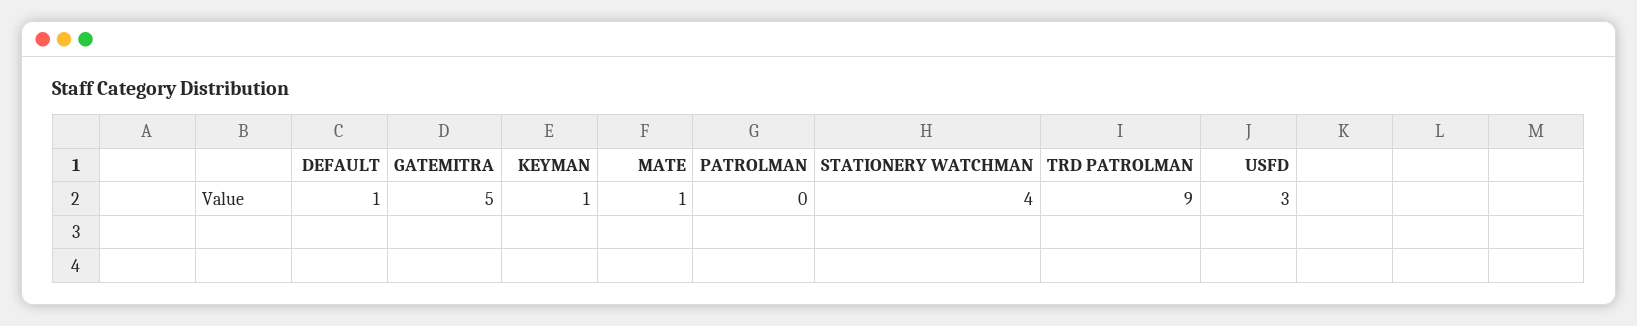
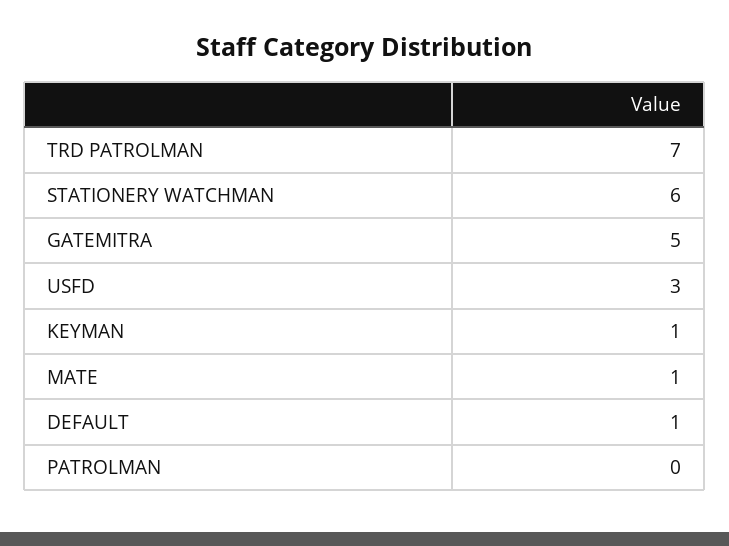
STATIONERY WATCHMAN: 4 -> 6
TRD PATROLMAN: 9 -> 7

